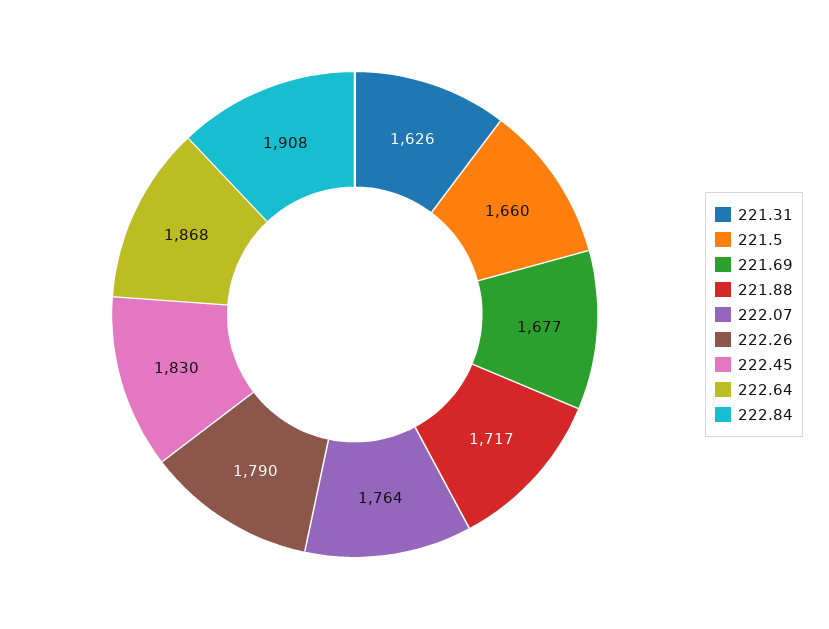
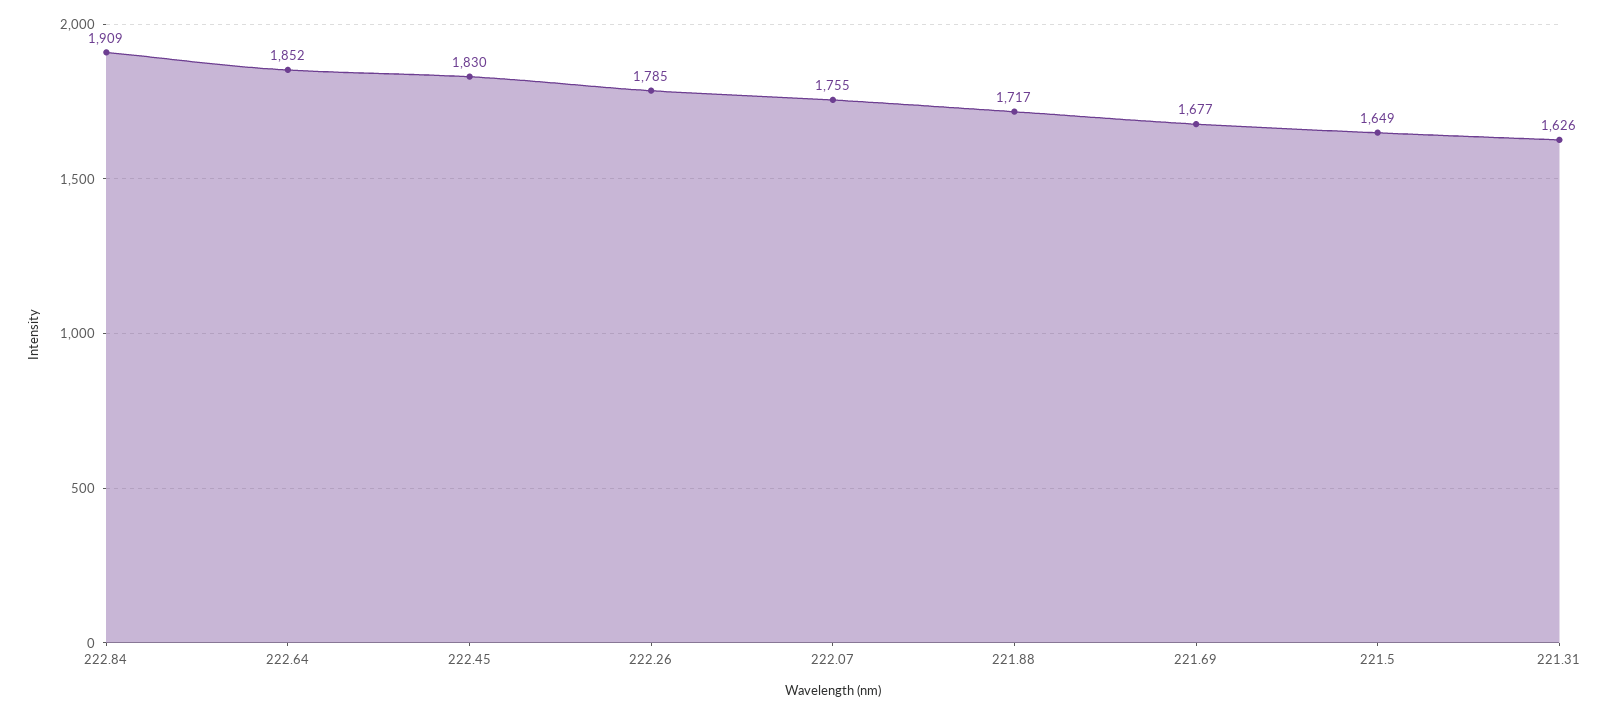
221.5: 1660 -> 1649
222.07: 1764 -> 1755
222.26: 1790 -> 1785
222.64: 1868 -> 1852
222.84: 1908 -> 1909

